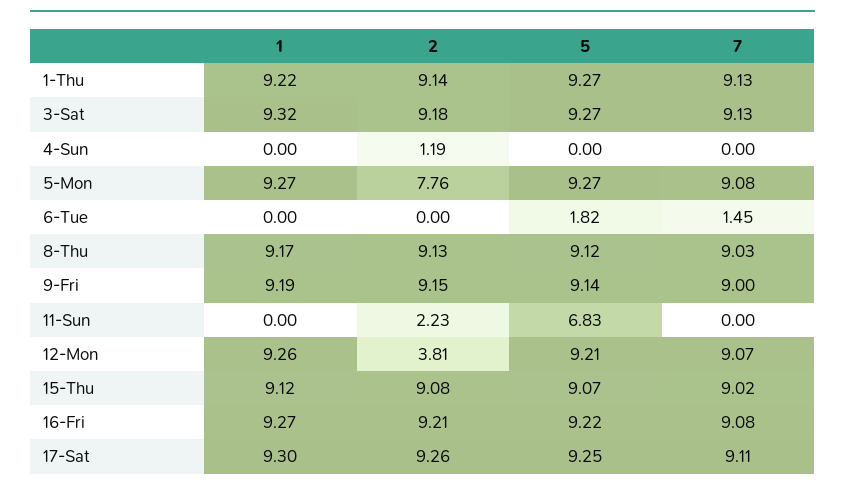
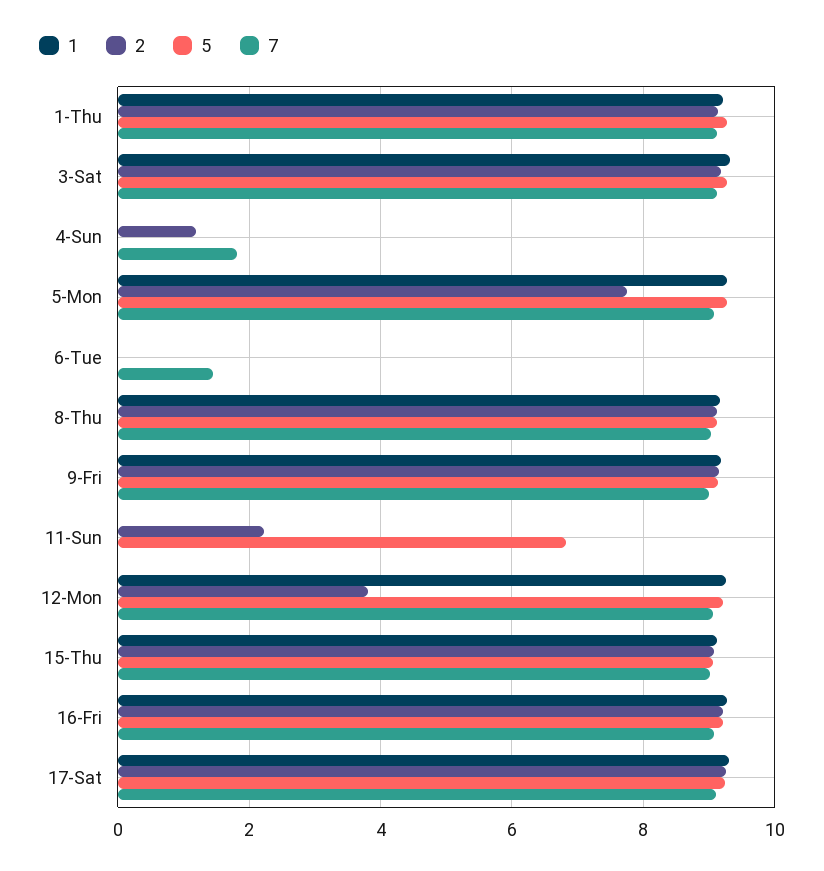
7, 4-Sun: 0 -> 1.8
5, 6-Tue: 1.82 -> 0

